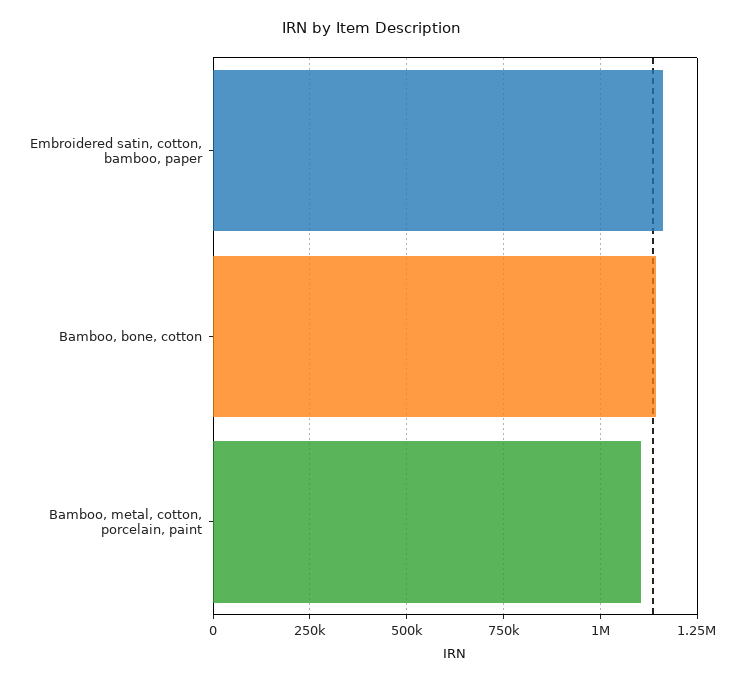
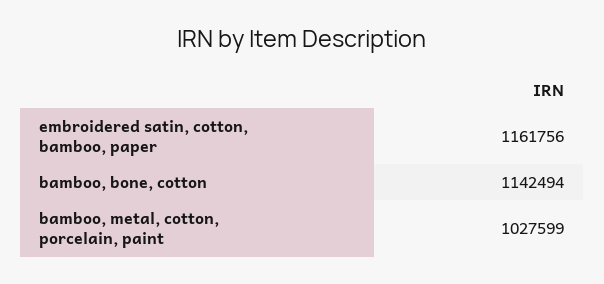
Bamboo, metal, cotton, porcelain, paint: 1100000 -> 1027599

